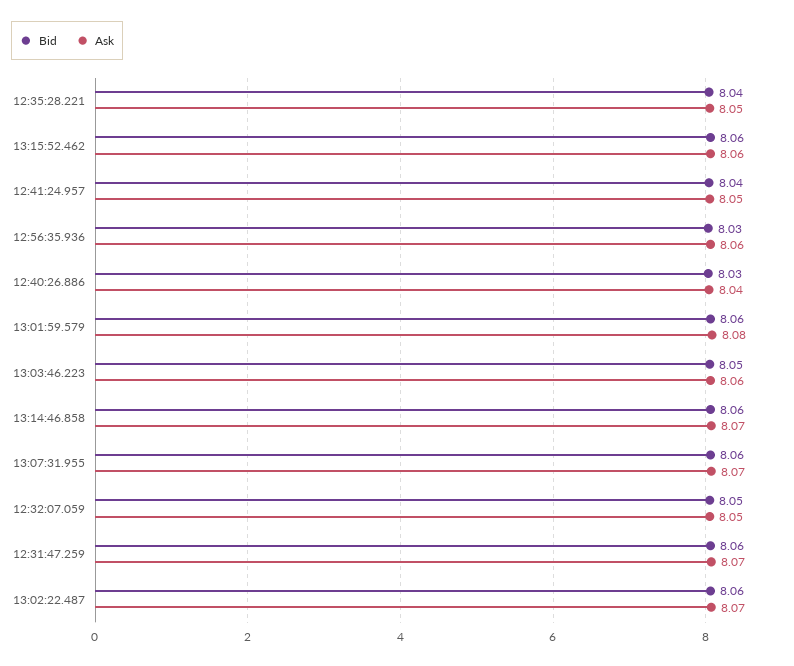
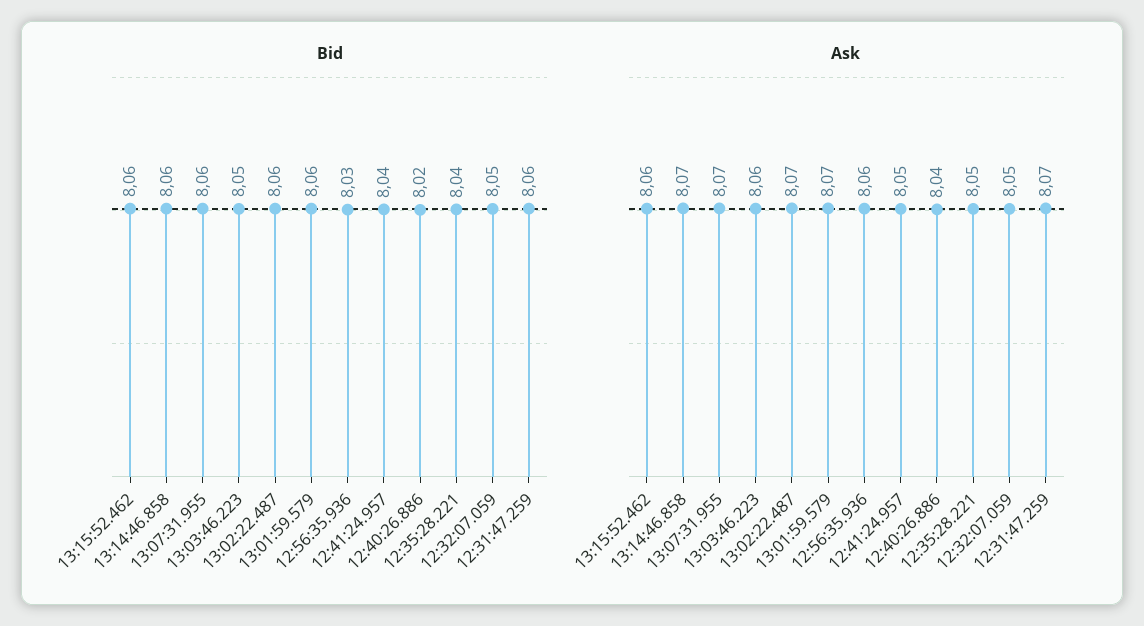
Bid, 12:40:26.886: 8.03 -> 8.02
Ask, 13:01:59.579: 8.08 -> 8.07

